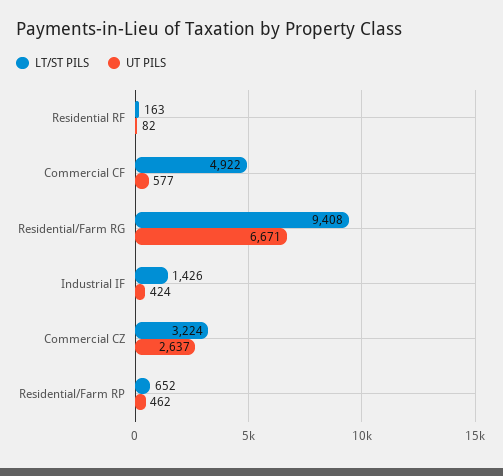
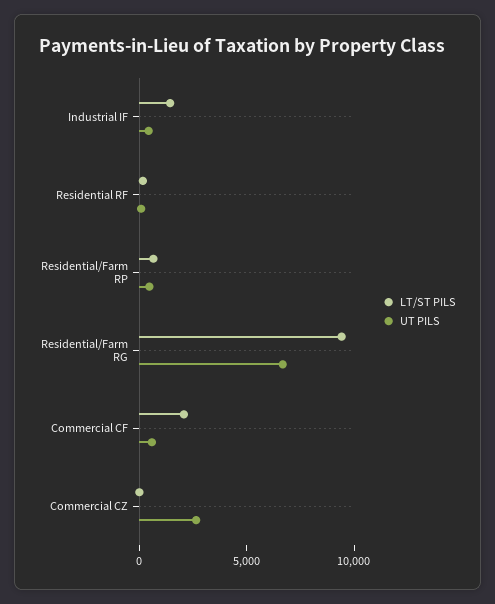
LT/ST PILS, Commercial CF: 4922 -> 2000
LT/ST PILS, Commercial CZ: 3224 -> 0

